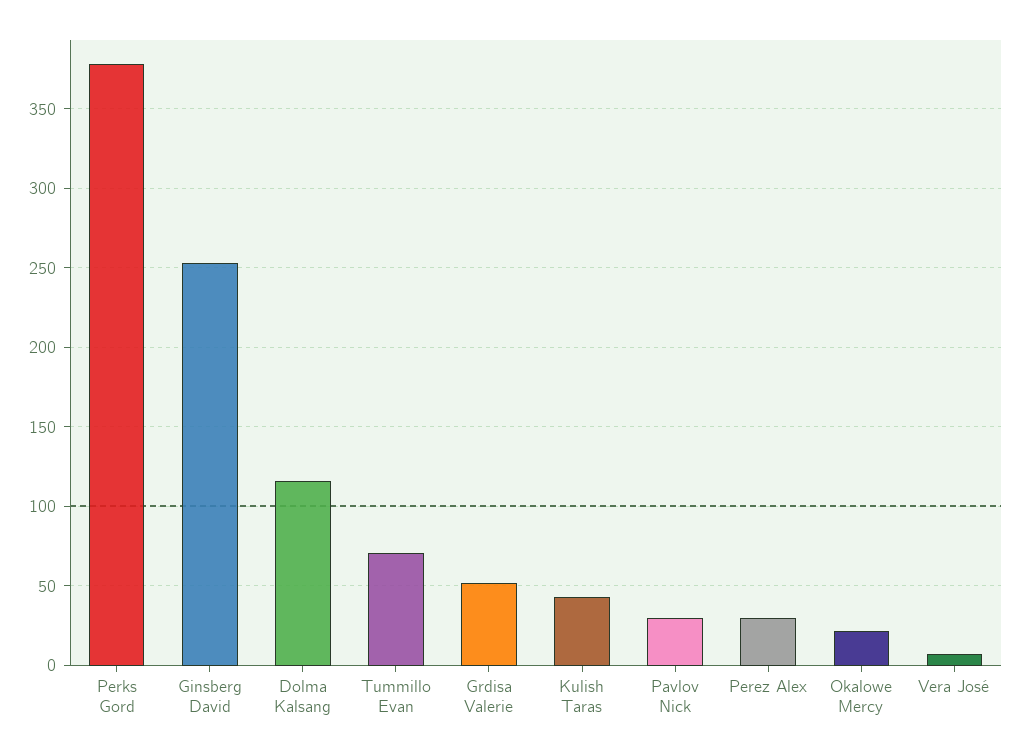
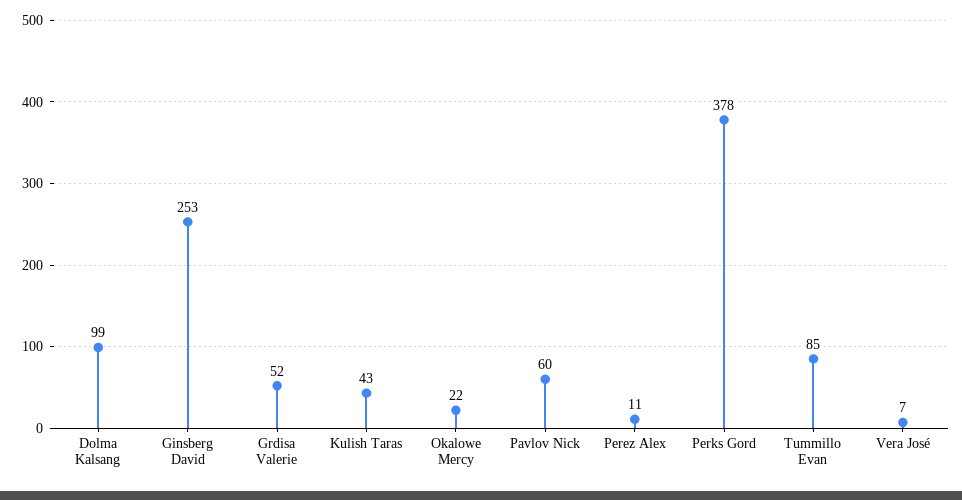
Dolma Kalsang: 115 -> 99
Tummillo Evan: 70 -> 85
Pavlov Nick: 30 -> 60
Perez Alex: 30 -> 11

